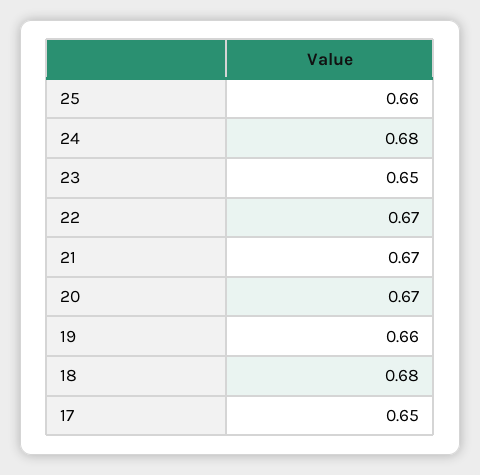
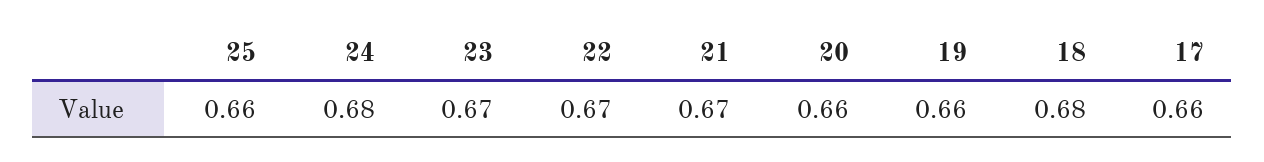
23: 0.65 -> 0.67
20: 0.67 -> 0.66
17: 0.65 -> 0.66

